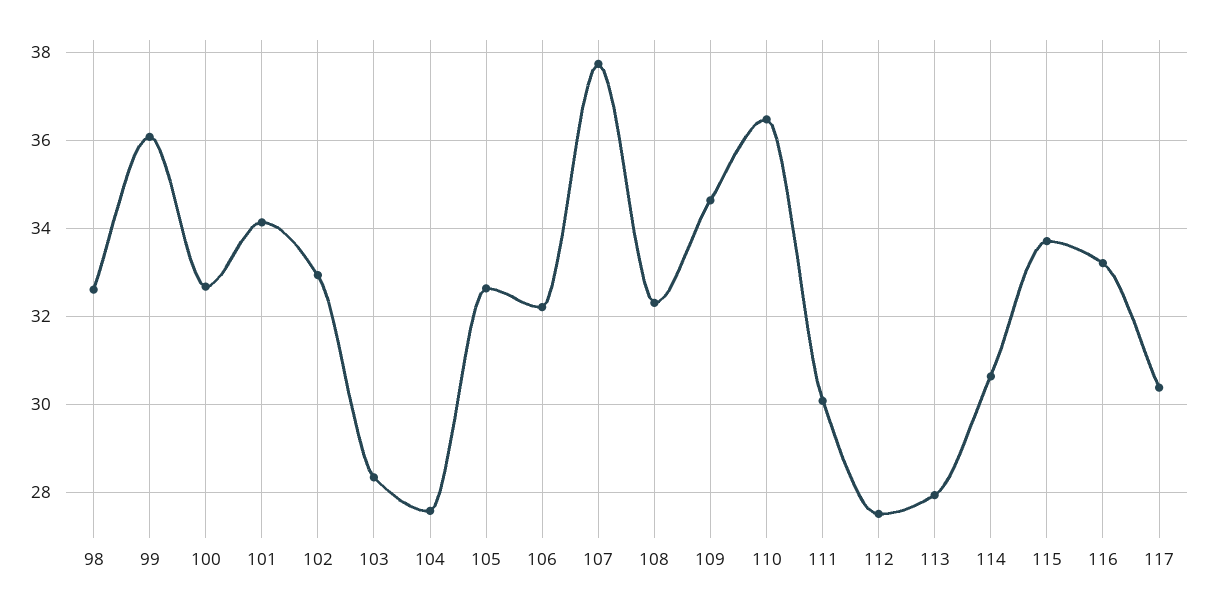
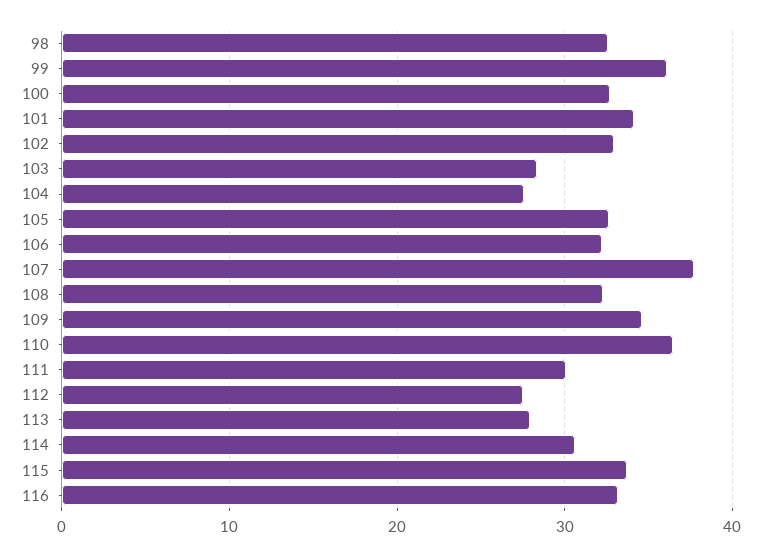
117: 30.4 -> none

